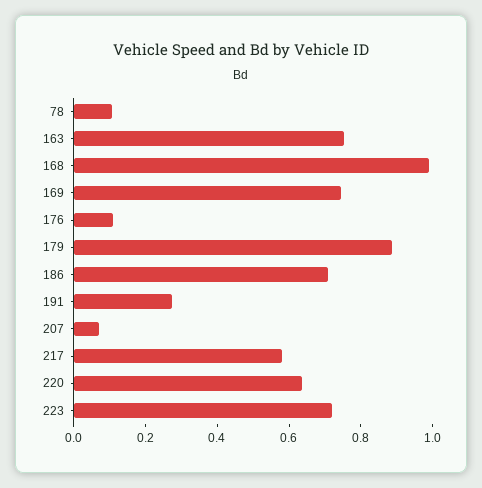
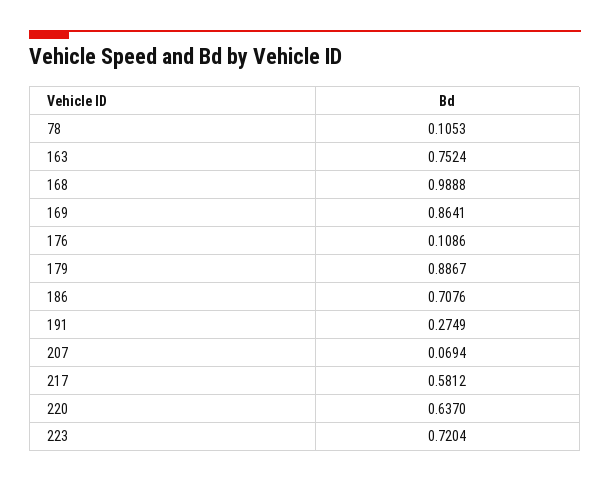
169: 0.75 -> 0.8641

